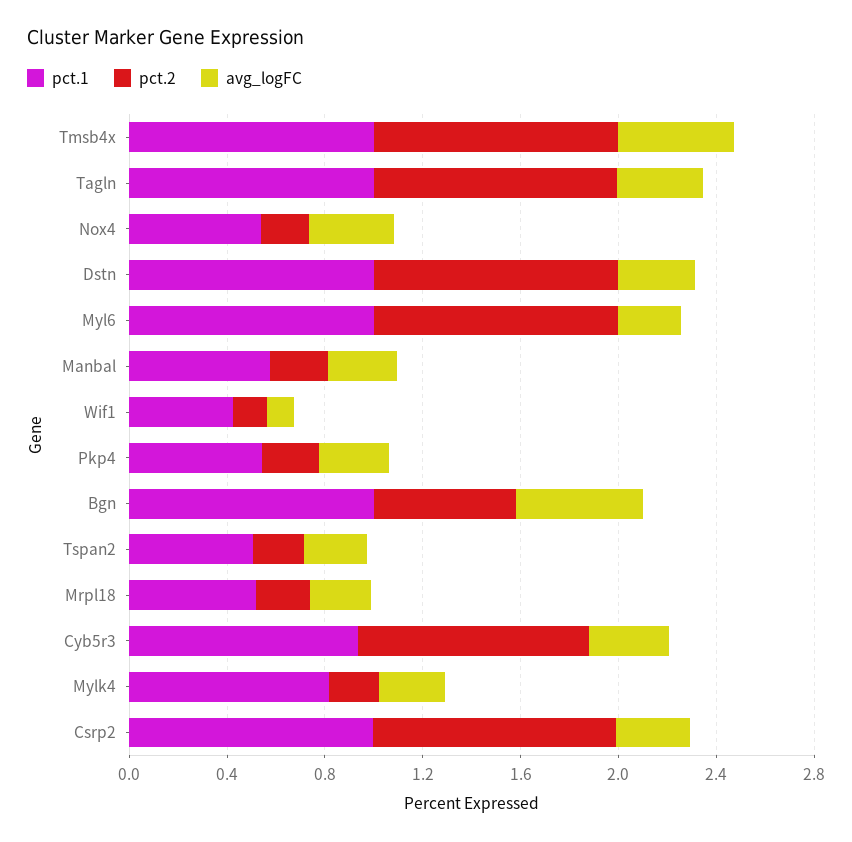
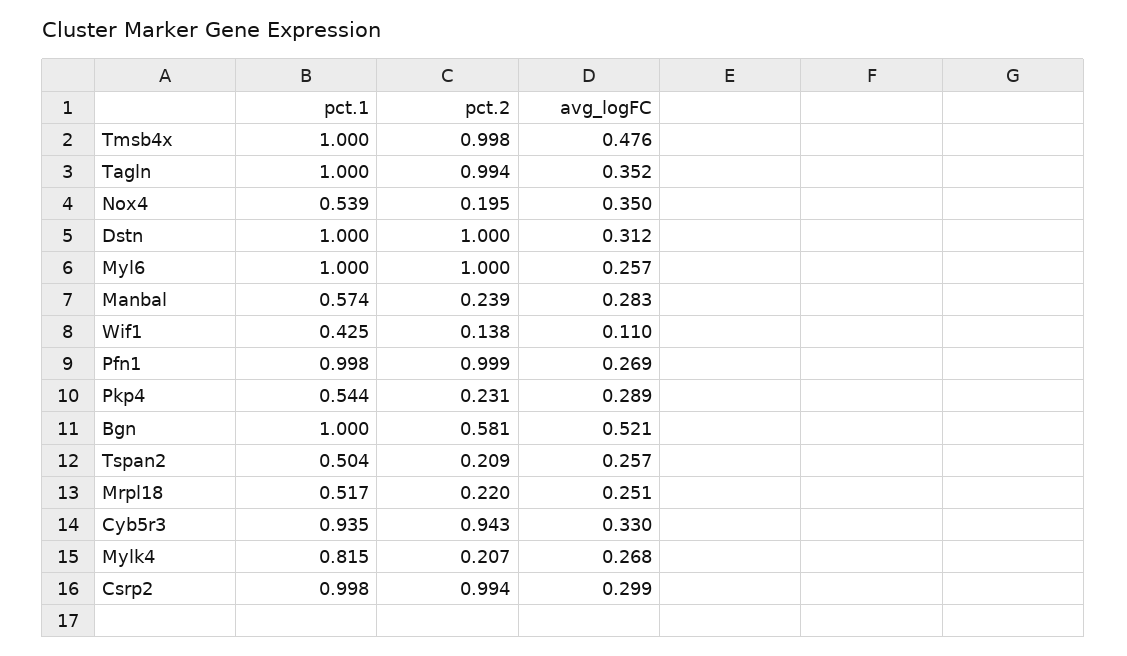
pct.1, Pfn1: none -> 0.998
pct.2, Pfn1: none -> 0.999
avg_logFC, Pfn1: none -> 0.269

